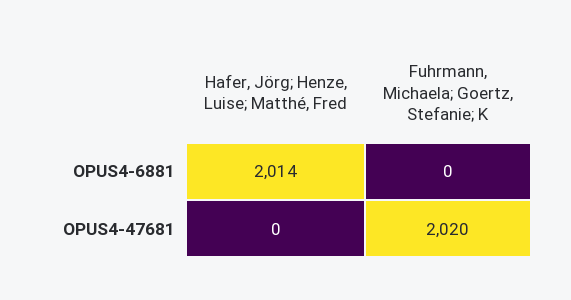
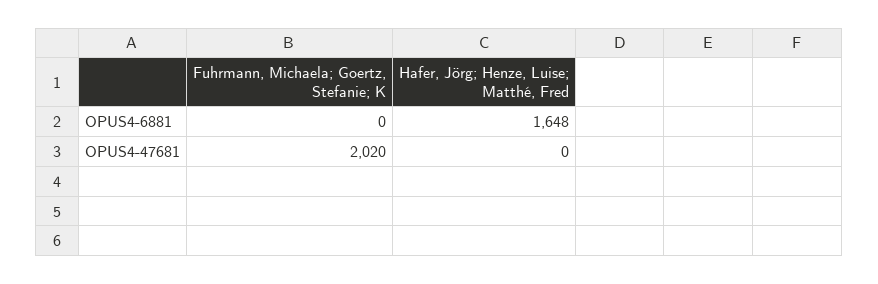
Hafer, Jörg; Henze, Luise; Matthé, Fred, OPUS4-6881: 2014 -> 1648

